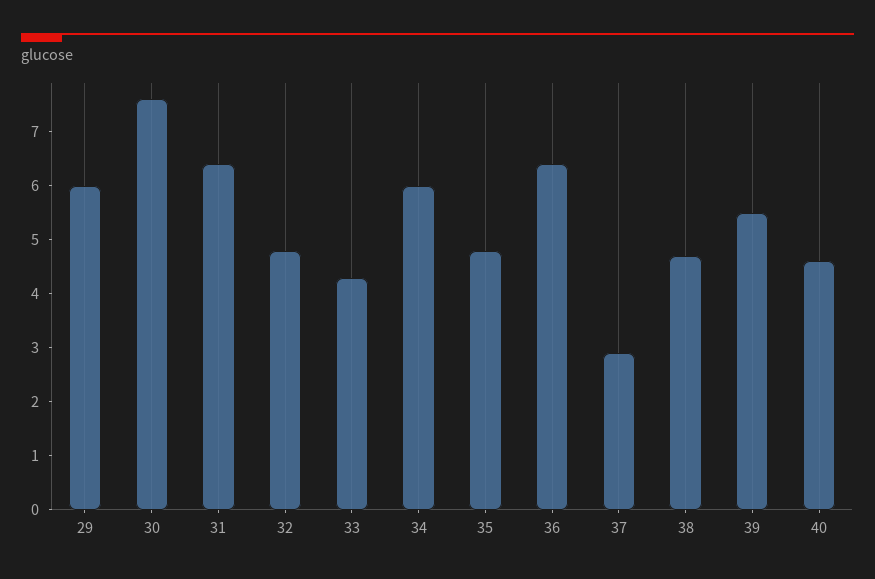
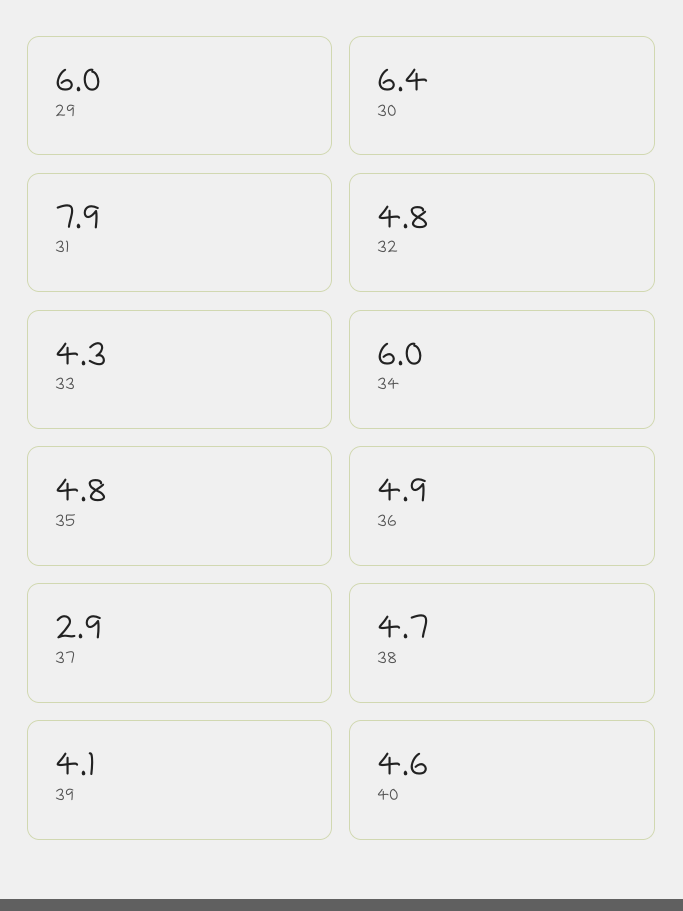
30: 7.5 -> 6.4
31: 6.5 -> 7.9
36: 6.5 -> 4.9
39: 5.5 -> 4.1

